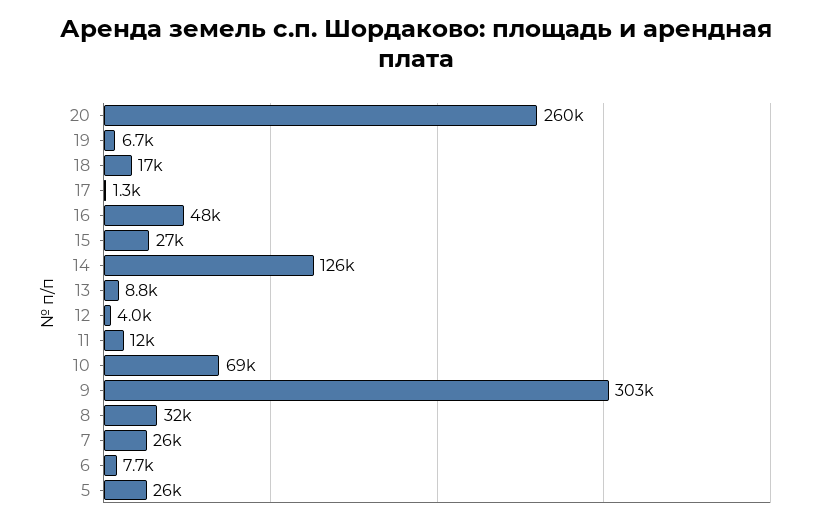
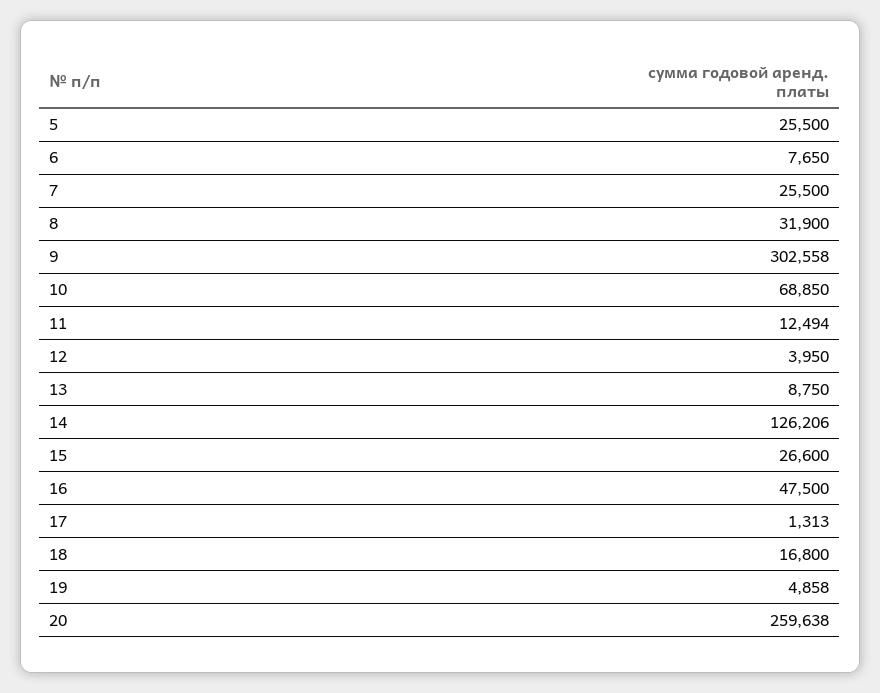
19: 6700 -> 4858

